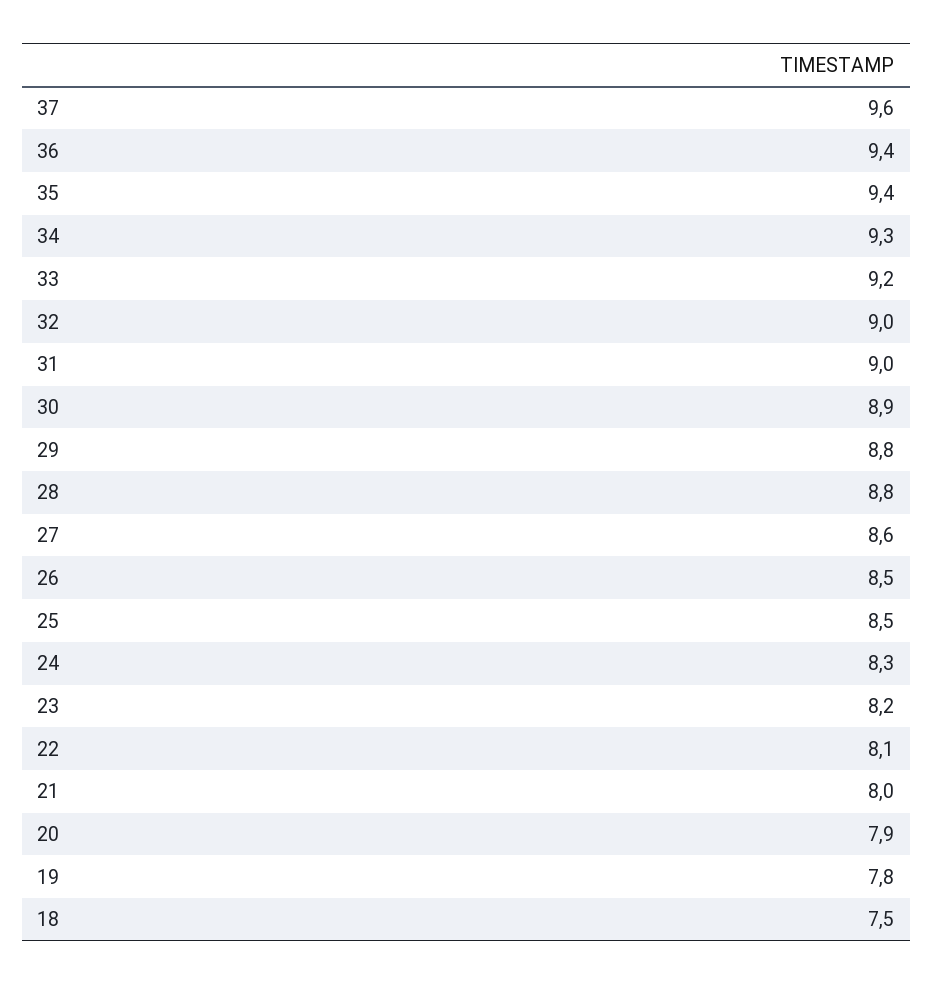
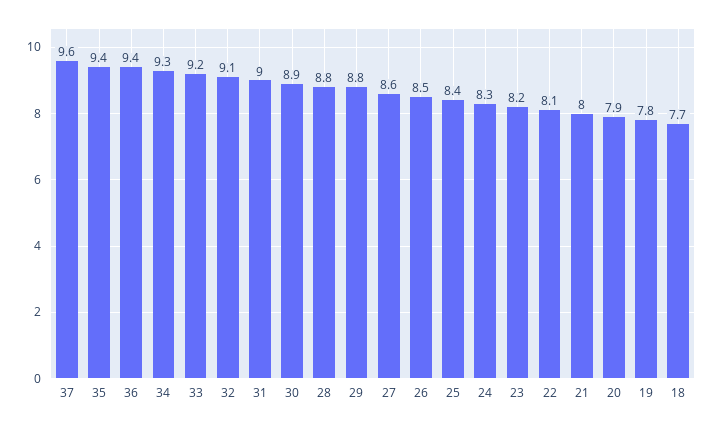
32: 9 -> 9.1
25: 8.5 -> 8.4
18: 7.5 -> 7.7

